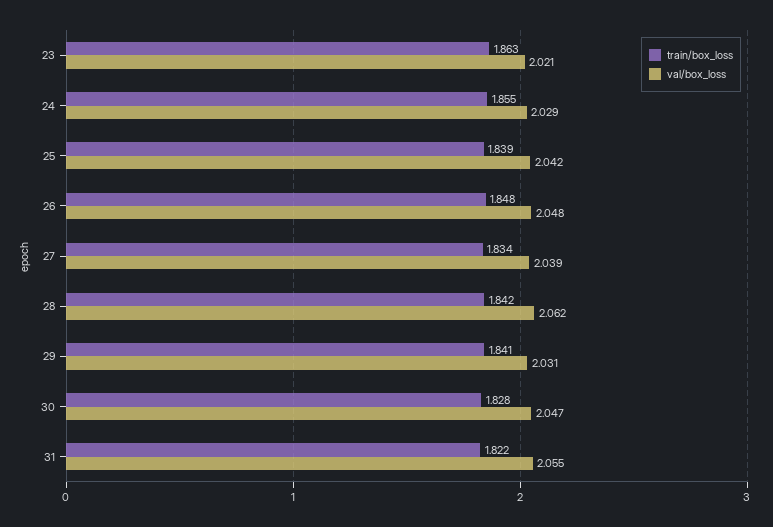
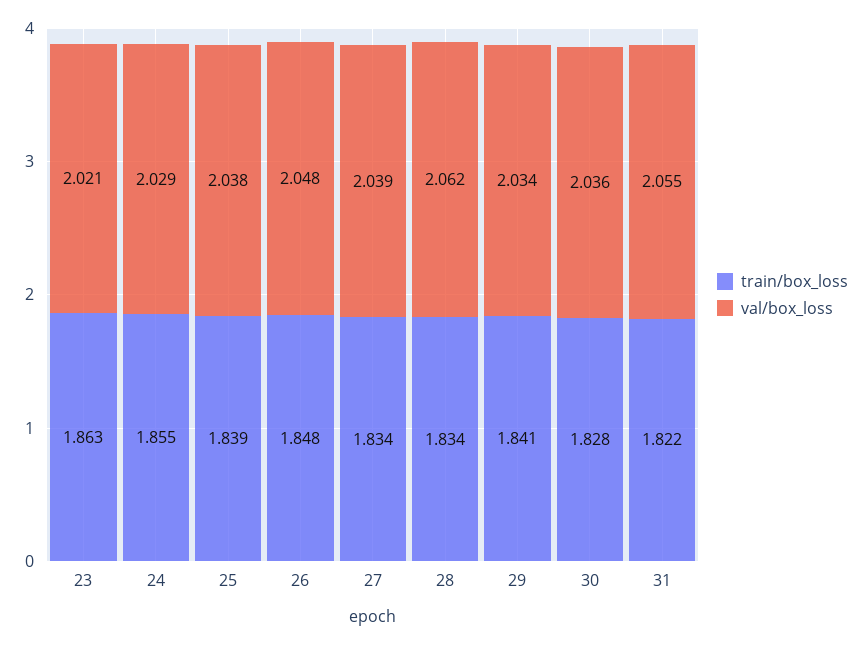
val/box_loss, 25: 2.042 -> 2.038
train/box_loss, 28: 1.842 -> 1.834
val/box_loss, 29: 2.031 -> 2.034
val/box_loss, 30: 2.047 -> 2.036

